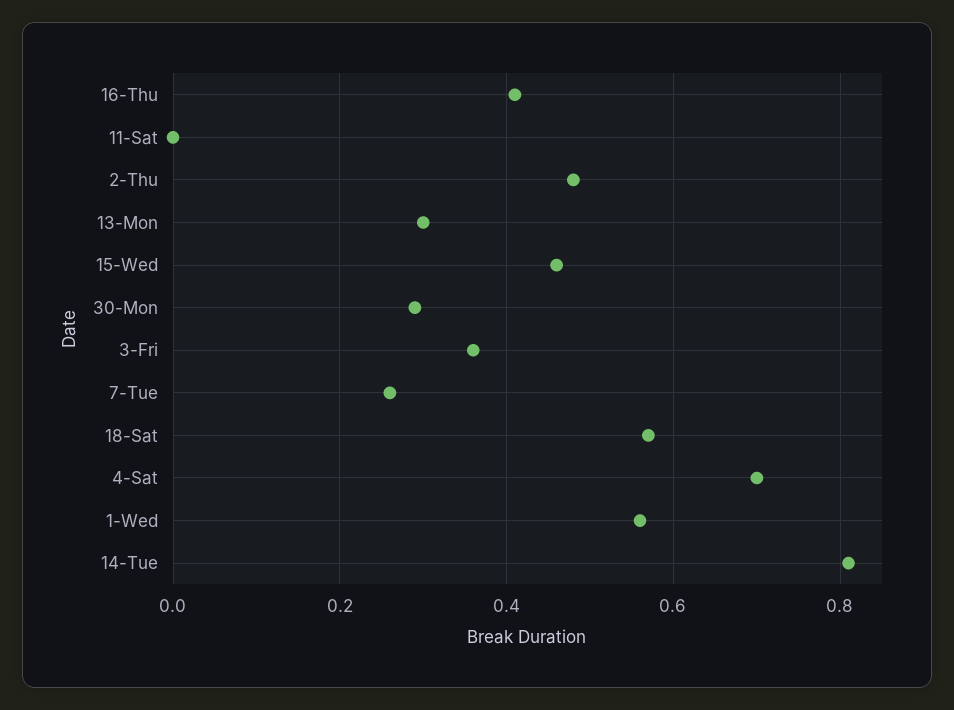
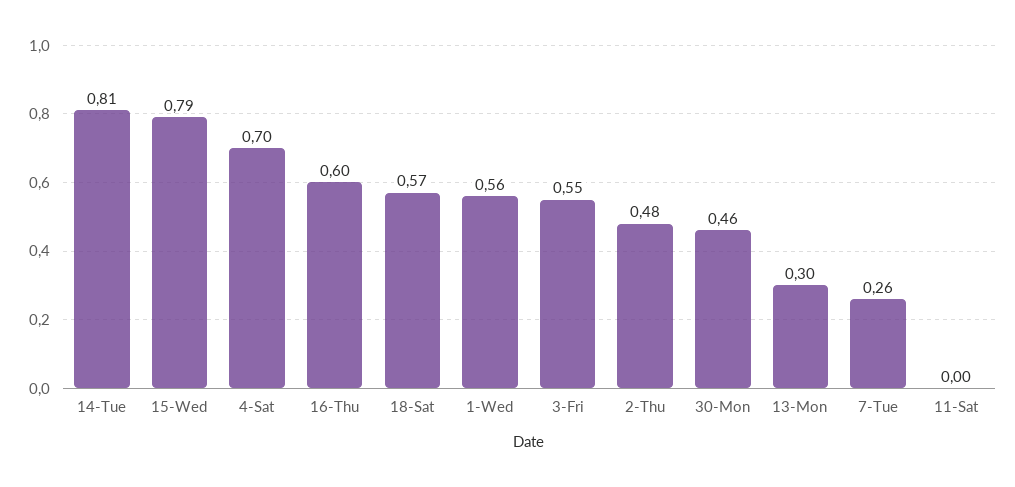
16-Thu: 0.4 -> 0.6
15-Wed: 0.45 -> 0.79
30-Mon: 0.3 -> 0.46
3-Fri: 0.35 -> 0.55

